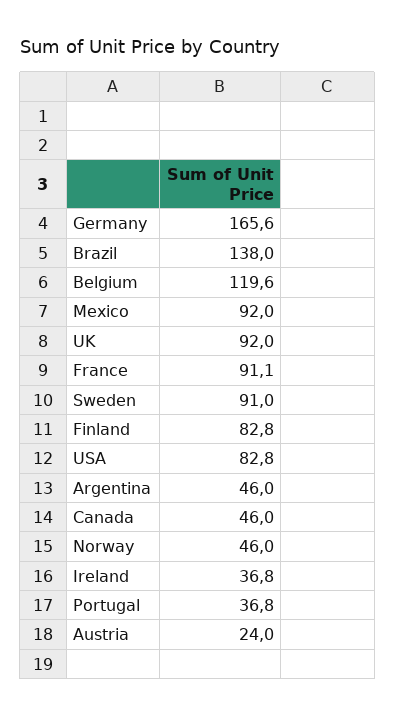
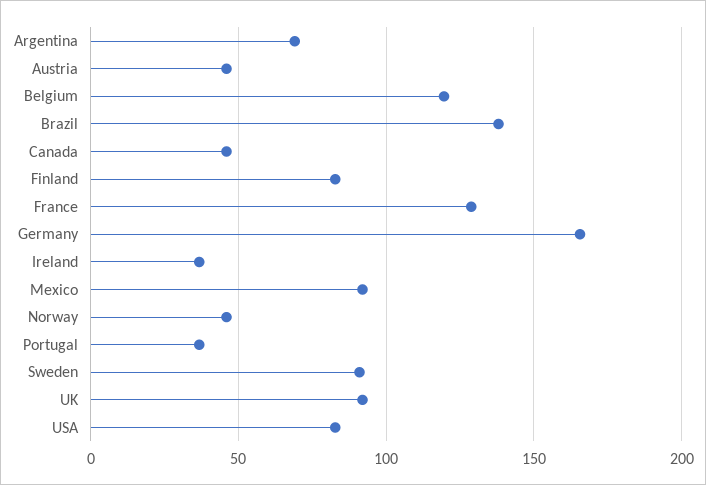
France: 91.1 -> 130
Argentina: 46 -> 70
Austria: 24 -> 45

